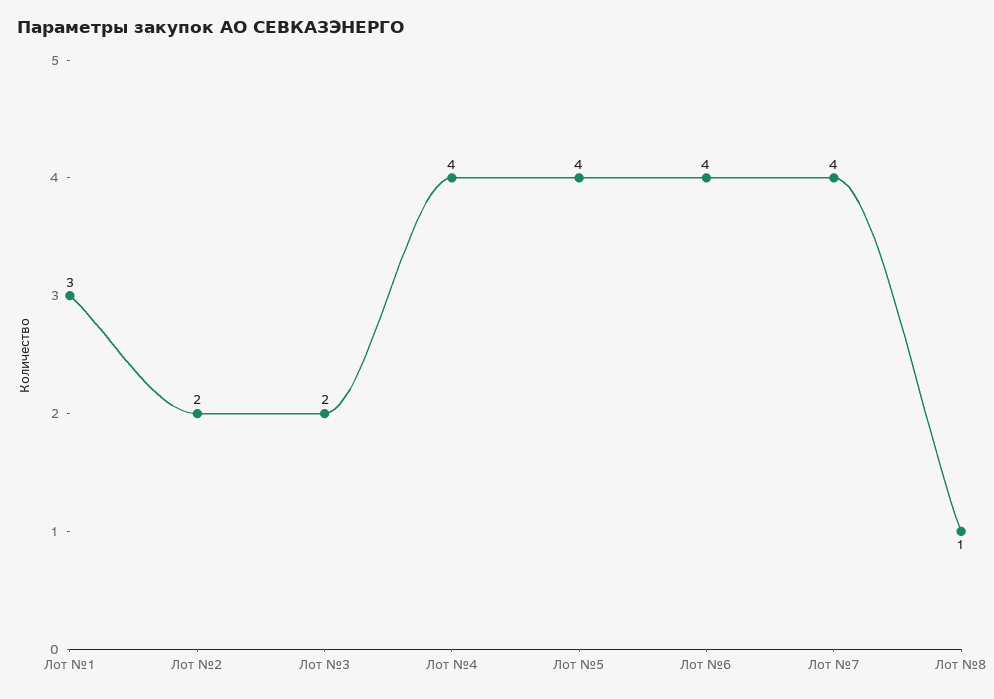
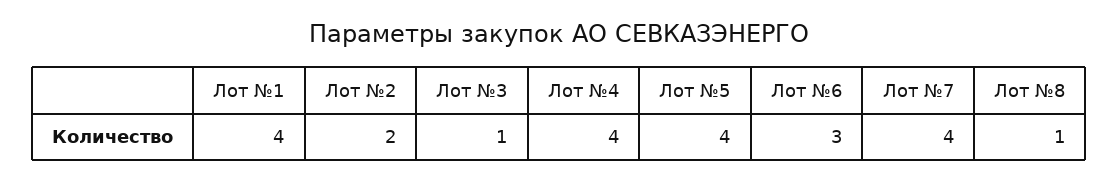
Лот №1: 3 -> 4
Лот №3: 2 -> 1
Лот №6: 4 -> 3

